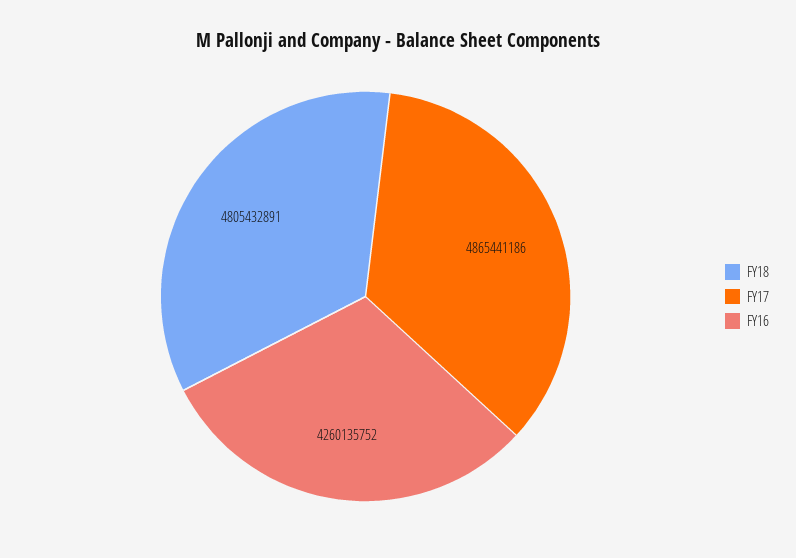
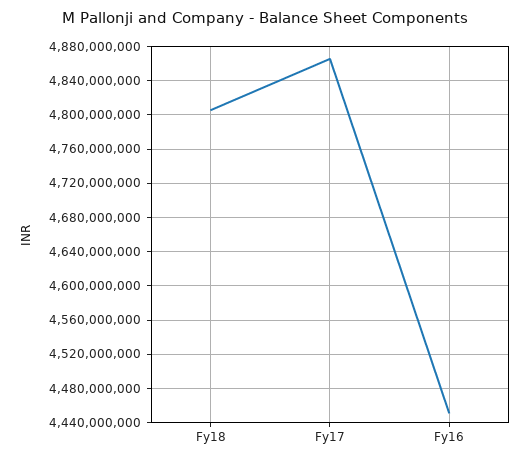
FY16: 4260135752 -> 4450000000

